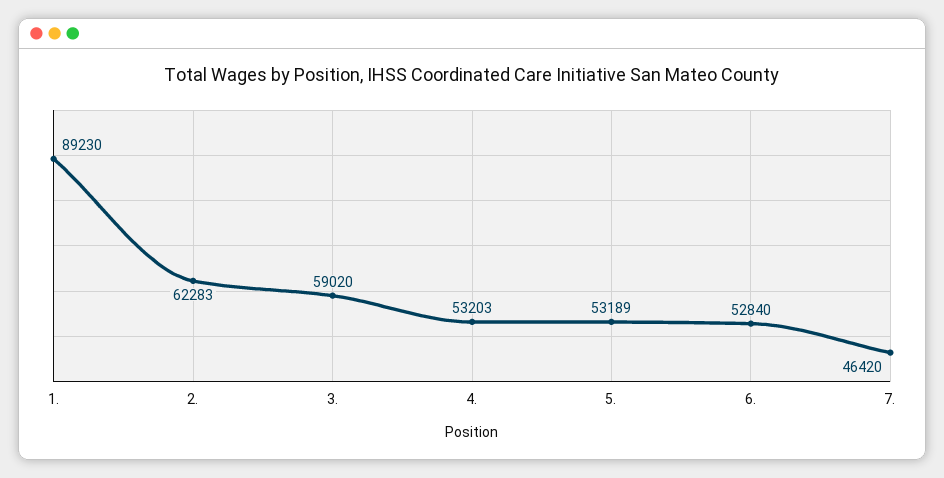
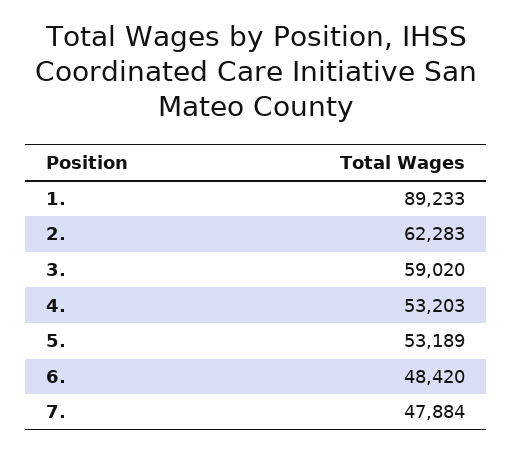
1.: 89230 -> 89233
6.: 52840 -> 48420
7.: 46420 -> 47884

